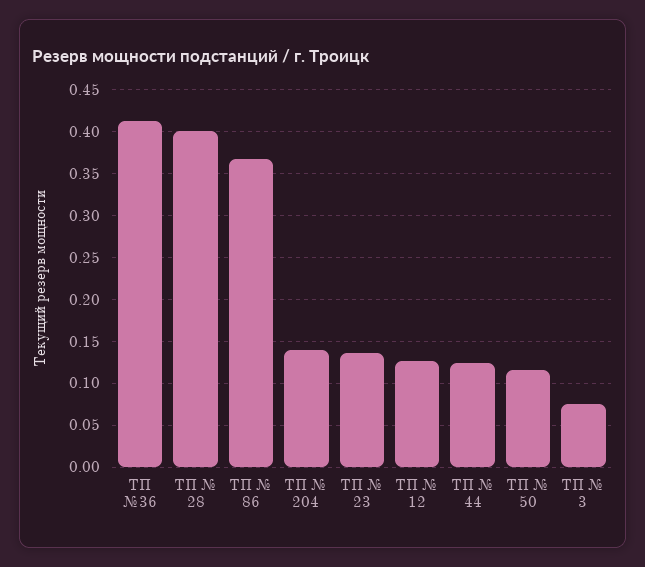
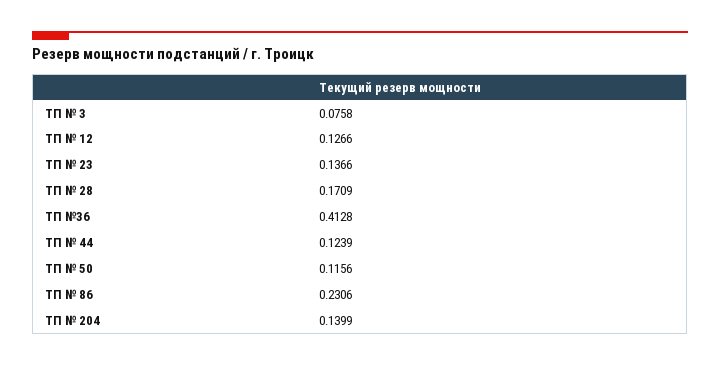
ТП № 28: 0.4 -> 0.1709
ТП № 86: 0.37 -> 0.2306

